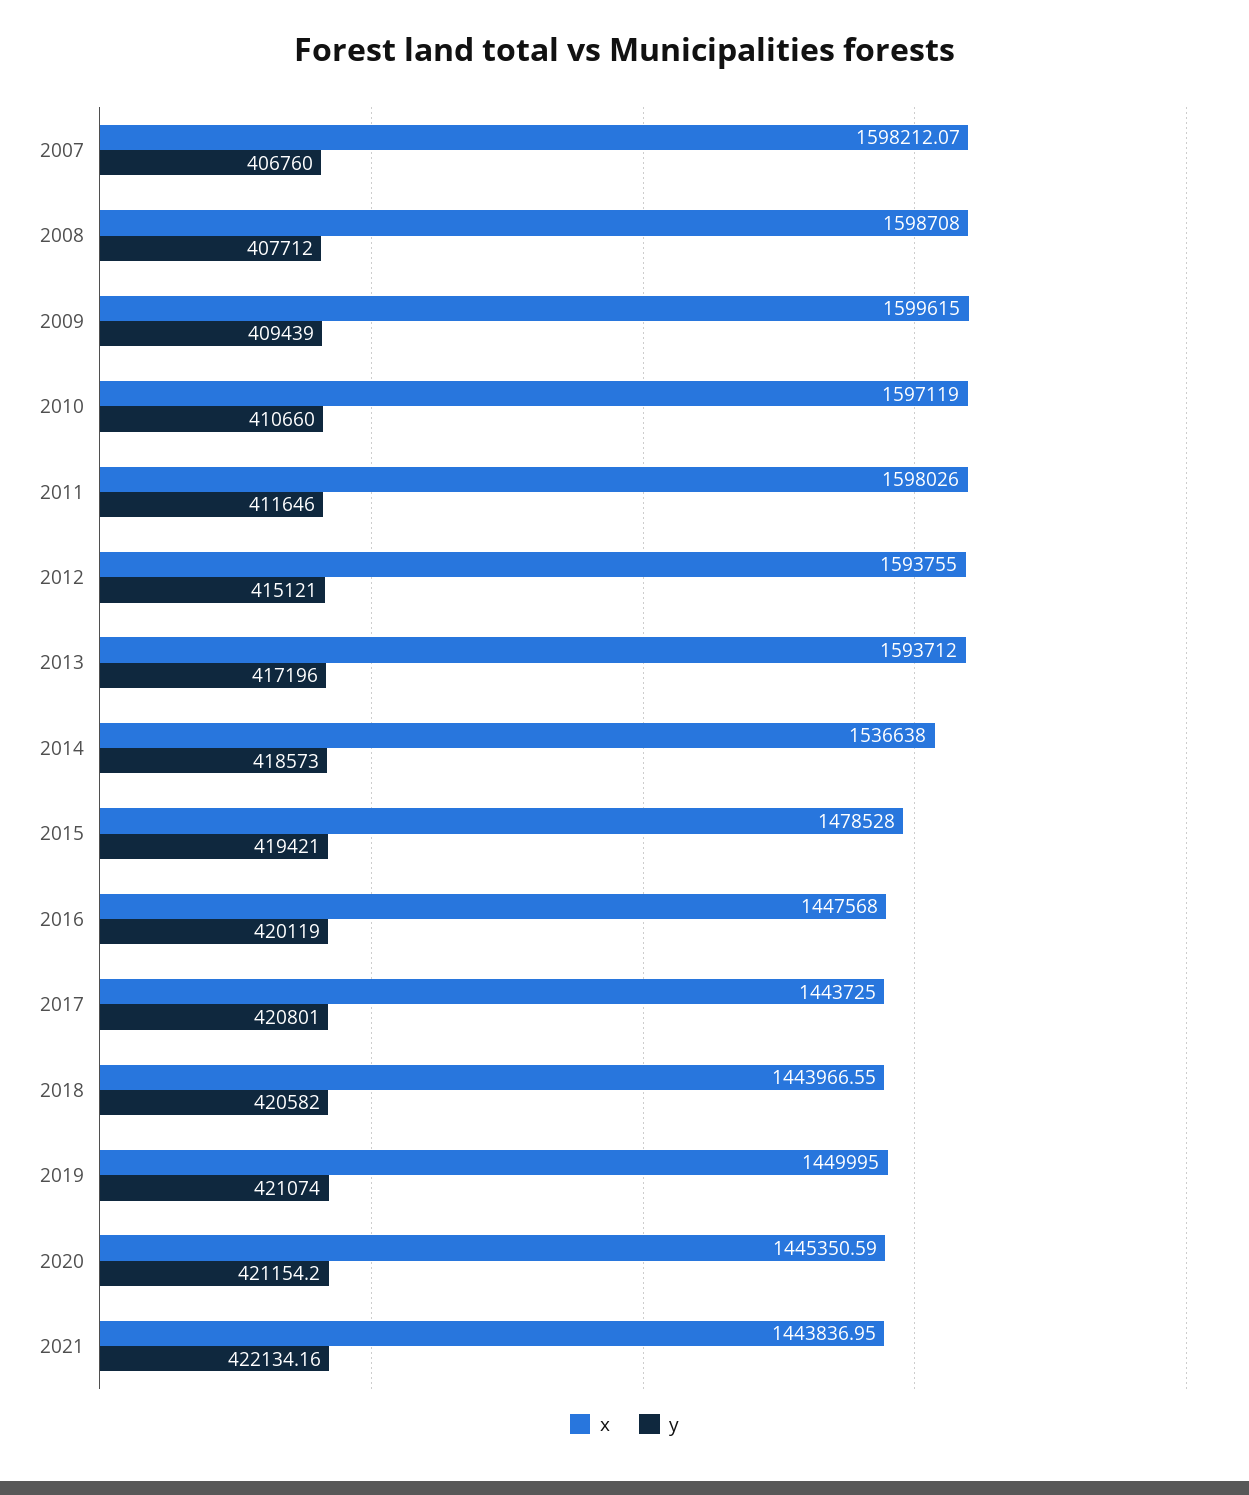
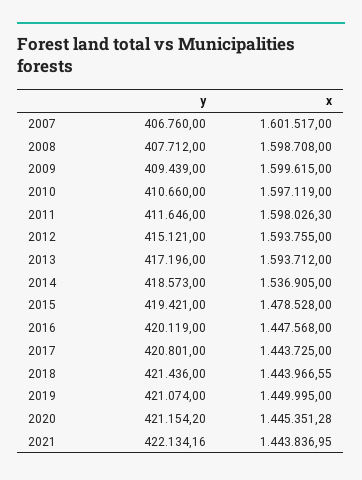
x, 2007: 1598212.07 -> 1601517
x, 2011: 1598026 -> 1598026.3
x, 2014: 1536638 -> 1536905
y, 2018: 420582 -> 421436
x, 2020: 1445350.59 -> 1445351.28

